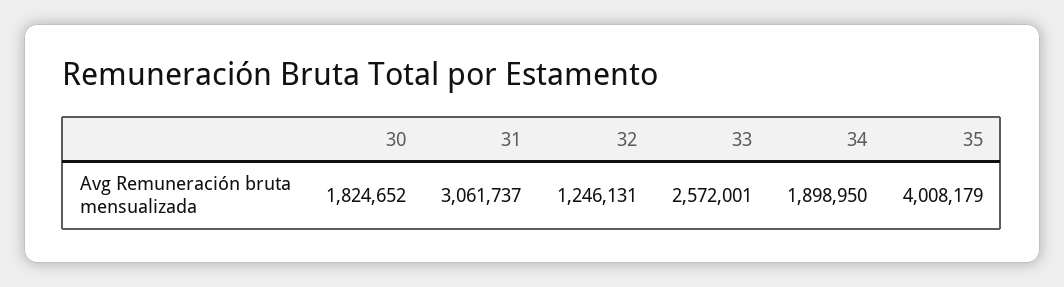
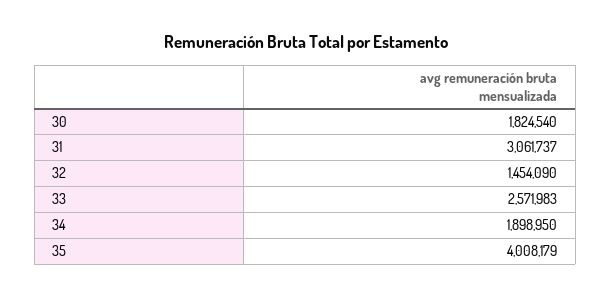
30: 1824652 -> 1824540
32: 1246131 -> 1454090
33: 2572001 -> 2571983

